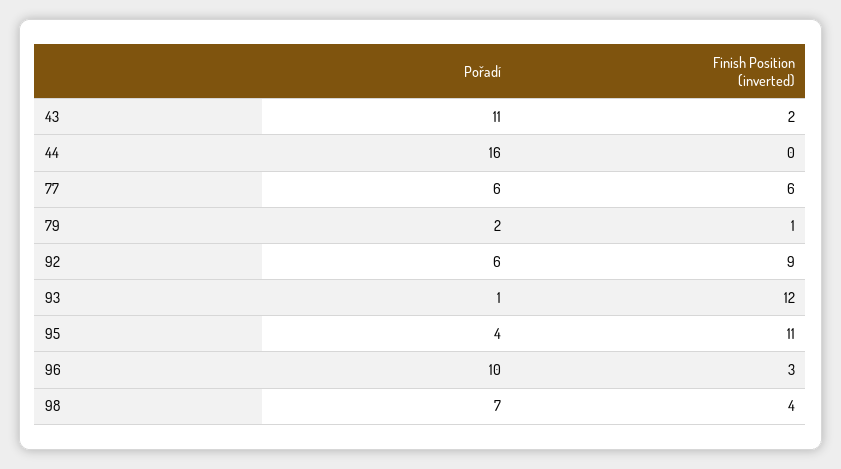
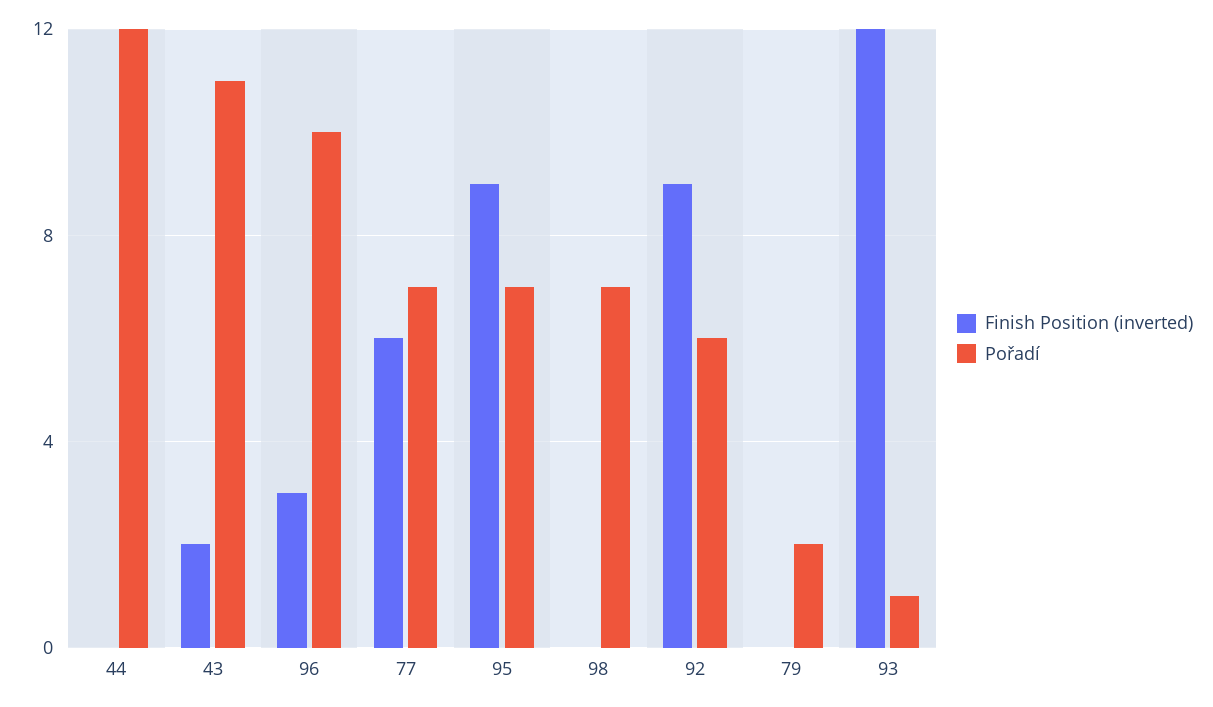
Pořadí, 44: 16 -> 12
Pořadí, 77: 6 -> 7
Finish Position (inverted), 79: 1 -> 0
Pořadí, 95: 4 -> 7
Finish Position (inverted), 95: 11 -> 9
Finish Position (inverted), 98: 4 -> 0

